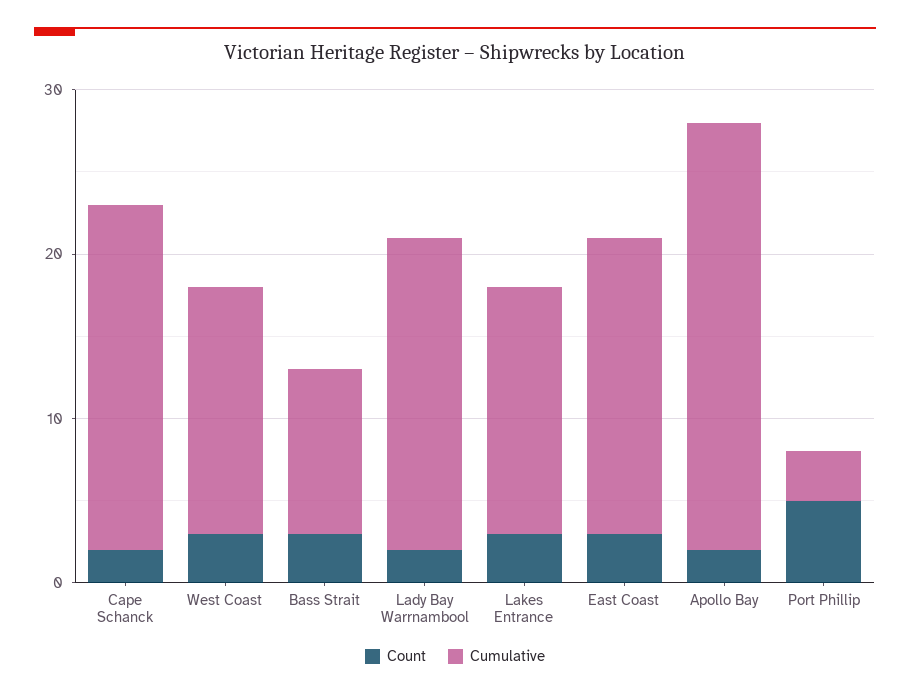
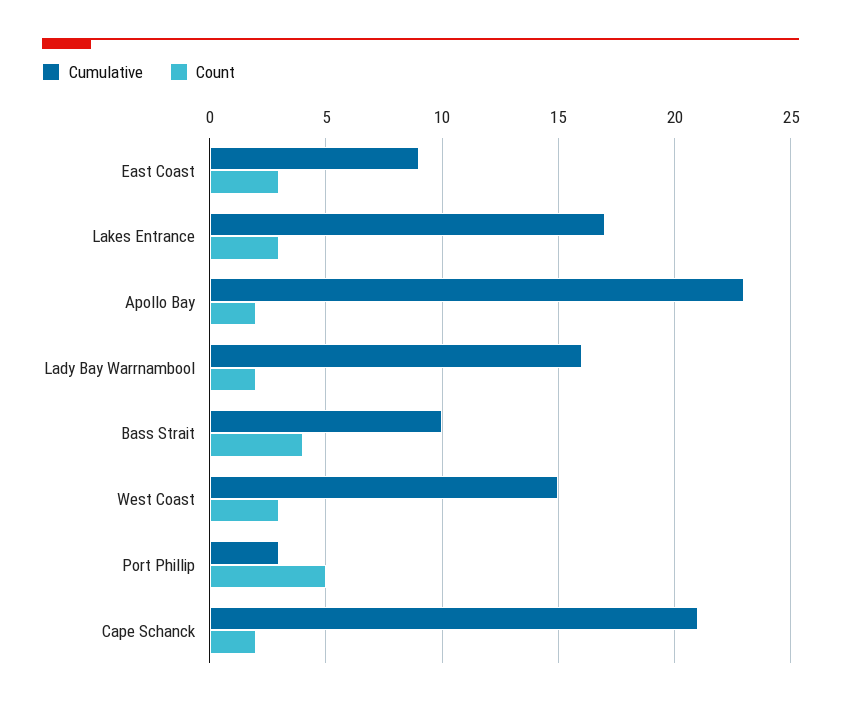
Count, Bass Strait: 3 -> 4
Cumulative, Lady Bay Warrnambool: 19 -> 16
Cumulative, Lakes Entrance: 15 -> 17
Cumulative, East Coast: 18 -> 9
Cumulative, Apollo Bay: 26 -> 23

